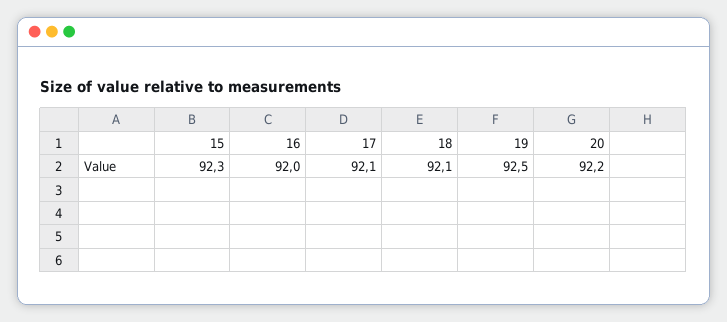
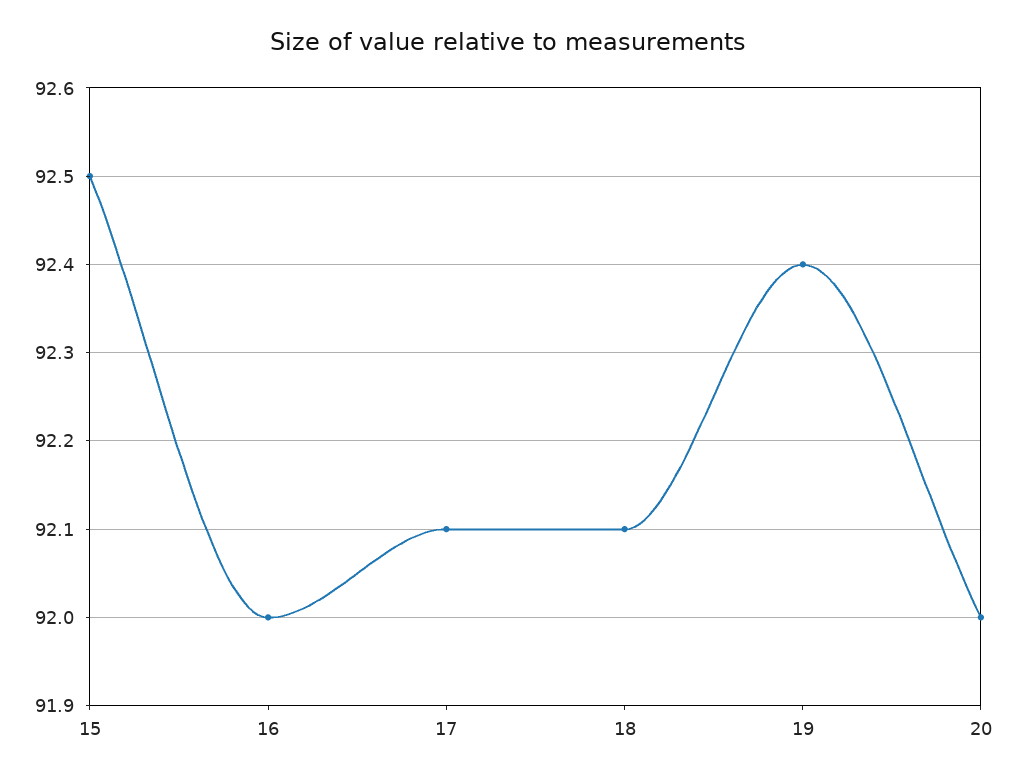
15: 92.3 -> 92.5
19: 92.5 -> 92.4
20: 92.2 -> 92

